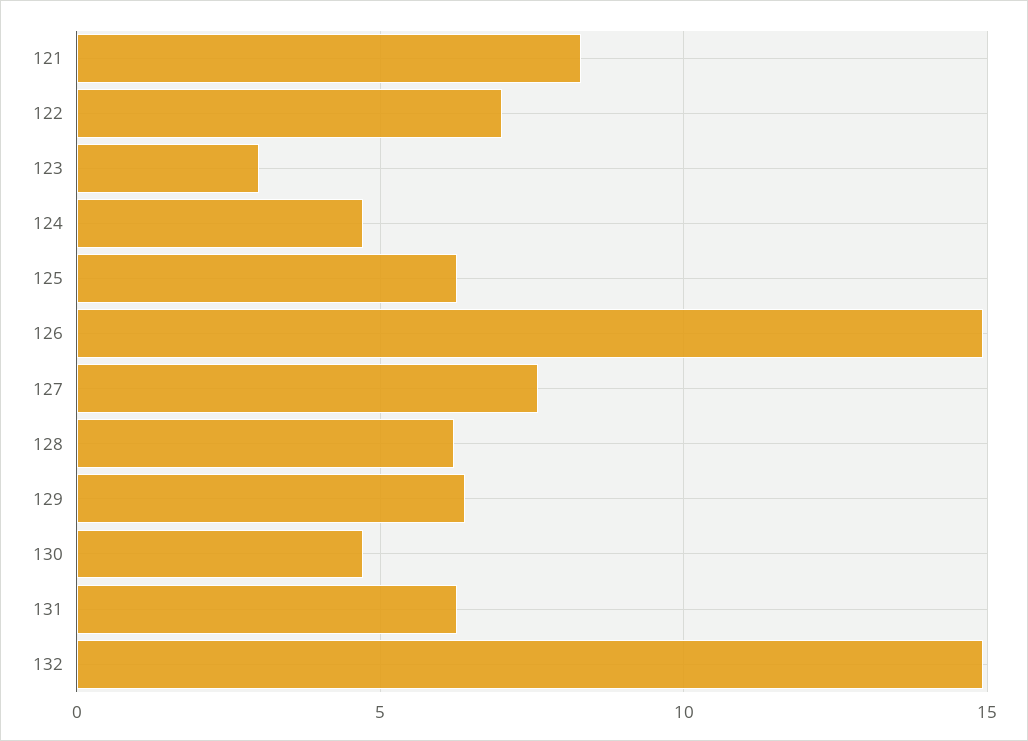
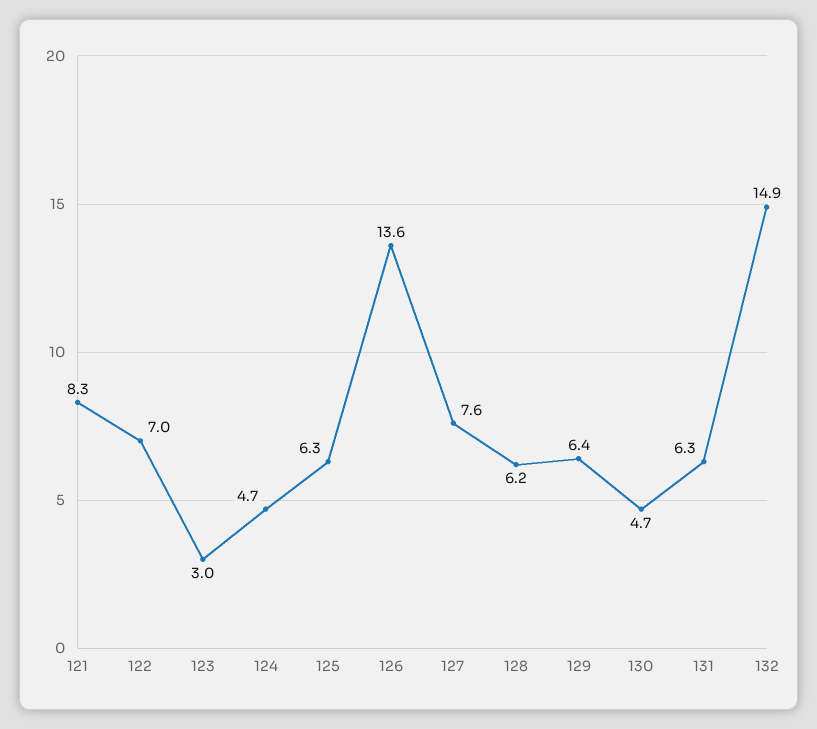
126: 15 -> 13.6

